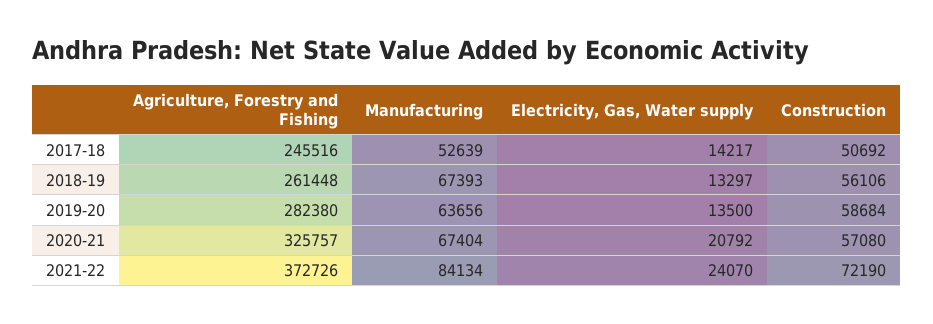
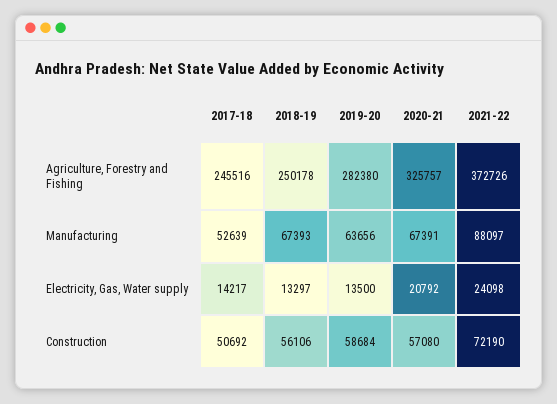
Agriculture, Forestry and Fishing, 2018-19: 261448 -> 250178
Manufacturing, 2020-21: 67404 -> 67391
Manufacturing, 2021-22: 84134 -> 88097
Electricity, Gas, Water supply, 2021-22: 24070 -> 24098

